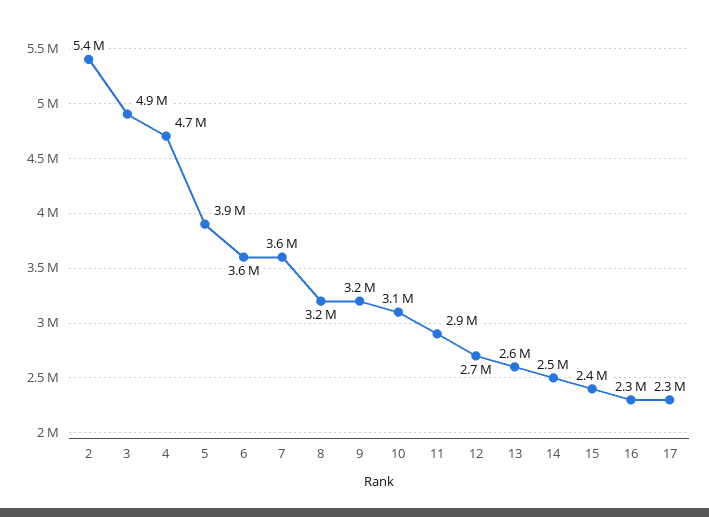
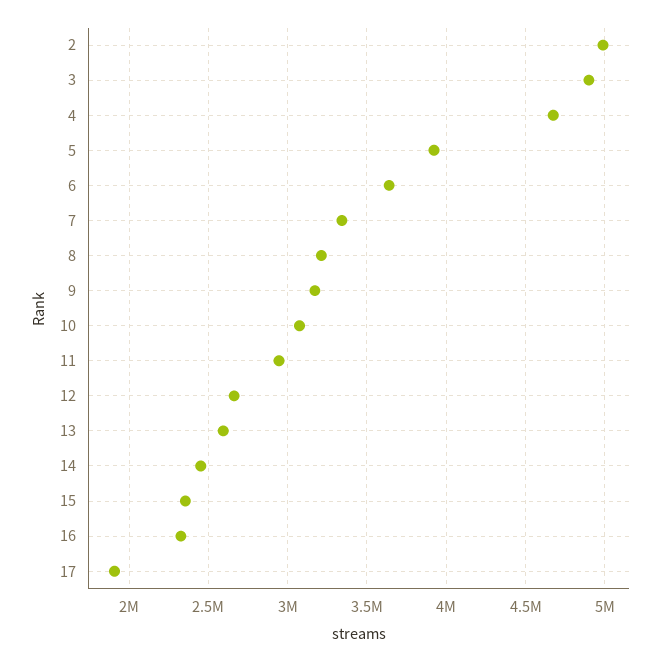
2: 5400000 -> 5000000
7: 3600000 -> 3350000
17: 2300000 -> 1900000

